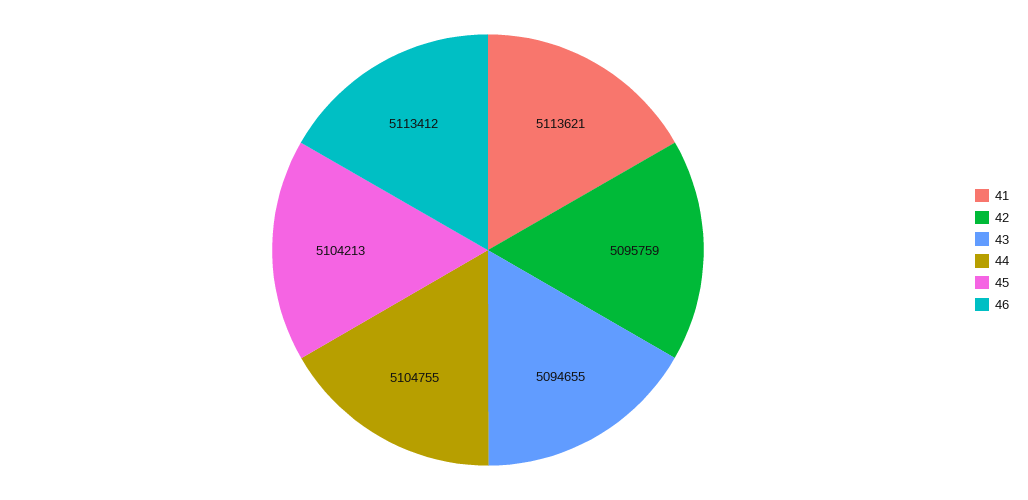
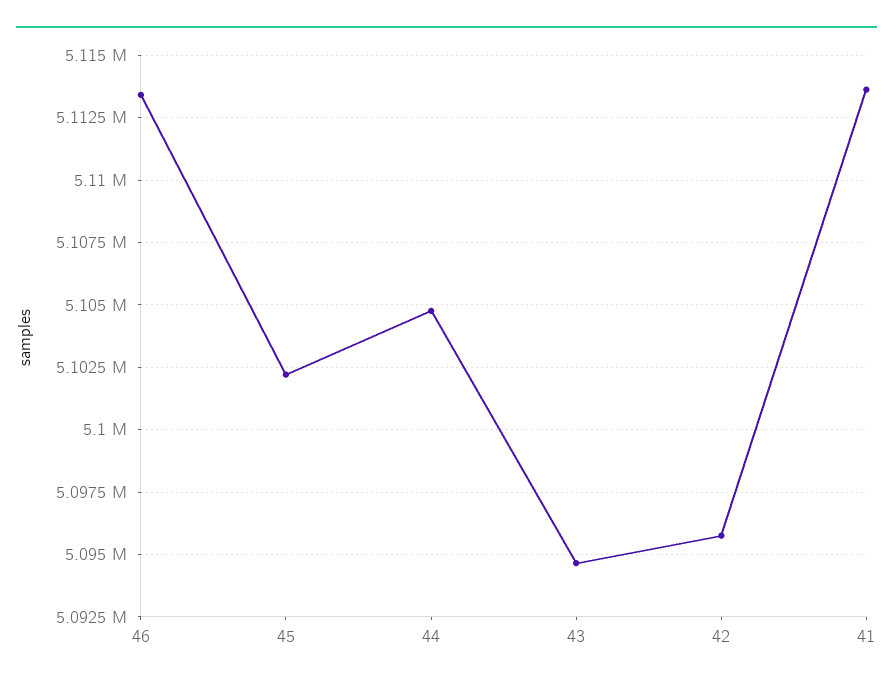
45: 5104213 -> 5102250

